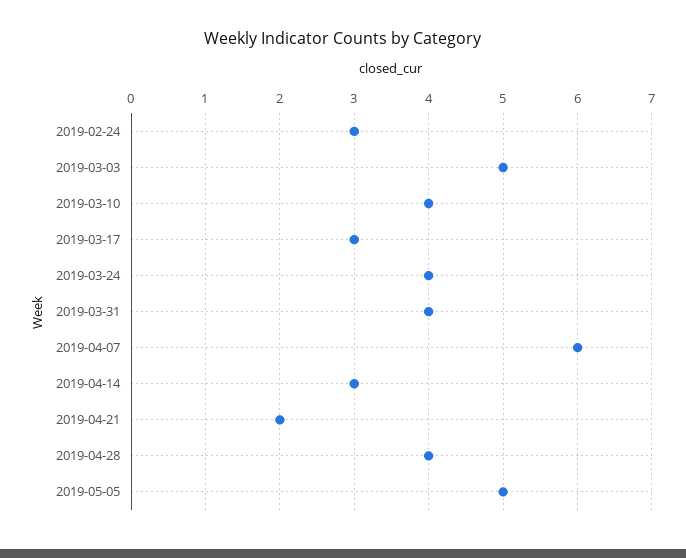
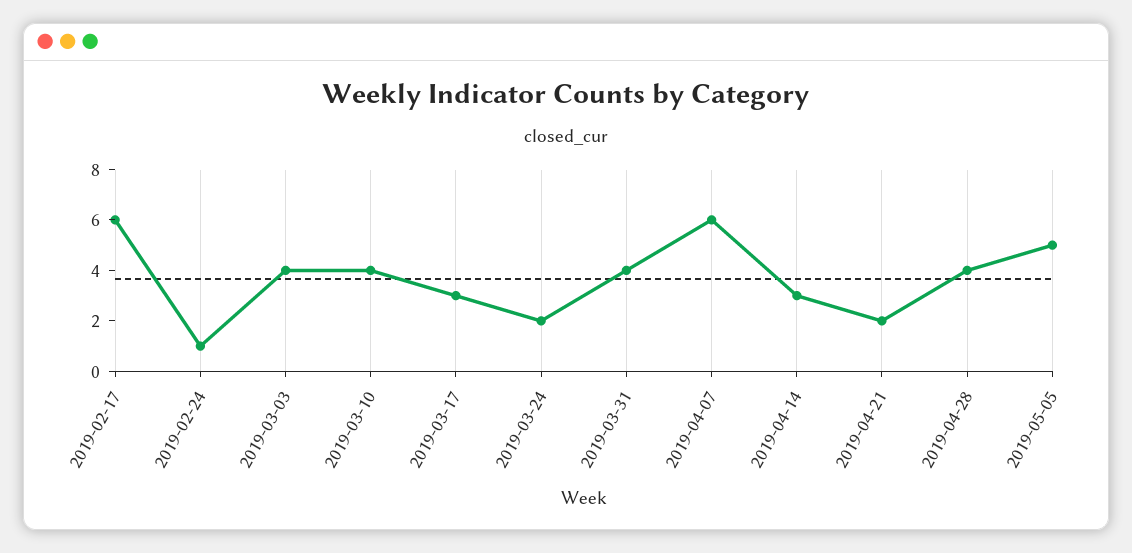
2019-02-24: 3 -> 1
2019-03-03: 5 -> 4
2019-03-24: 4 -> 2
2019-02-17: none -> 6

